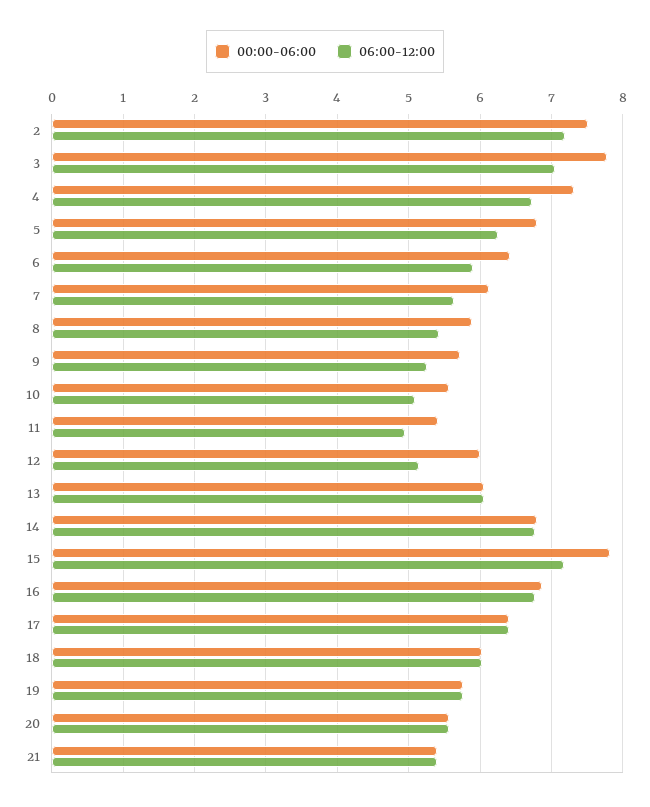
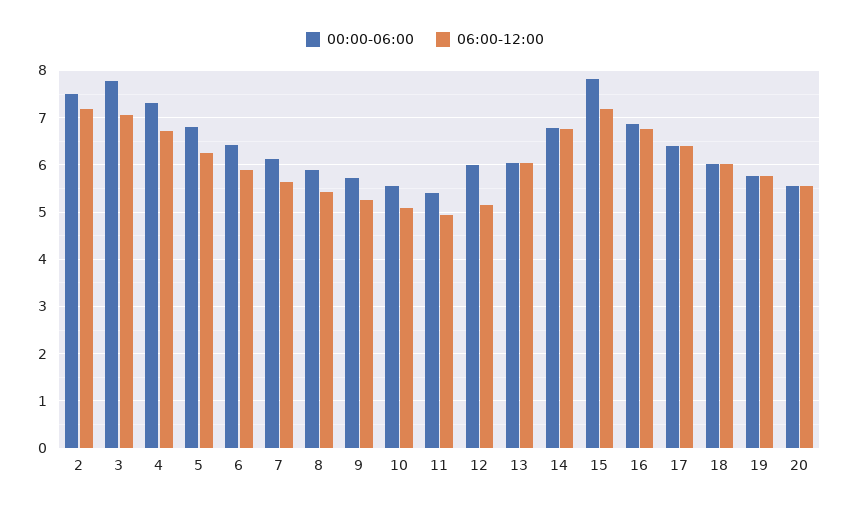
00:00-06:00, 21: 5.4 -> none
06:00-12:00, 21: 5.4 -> none

